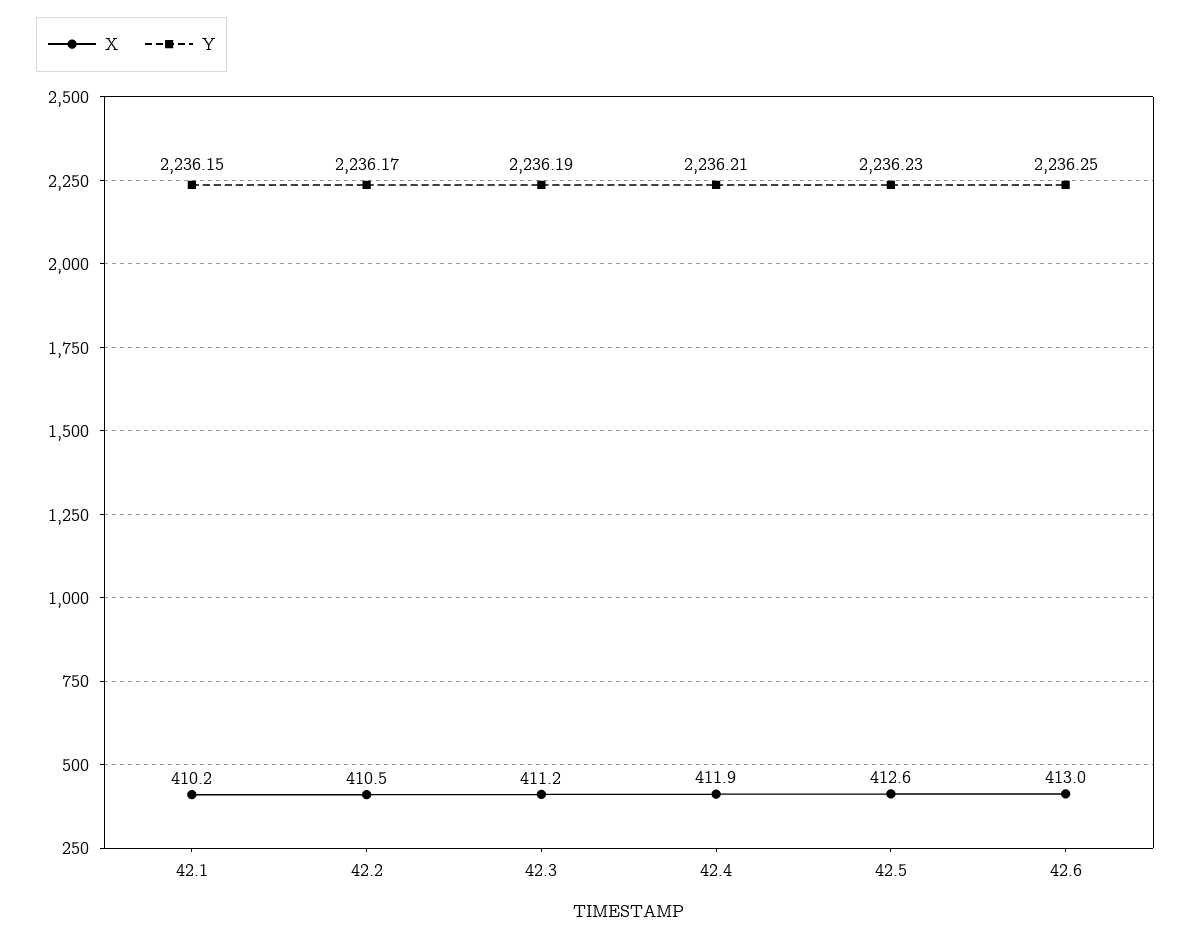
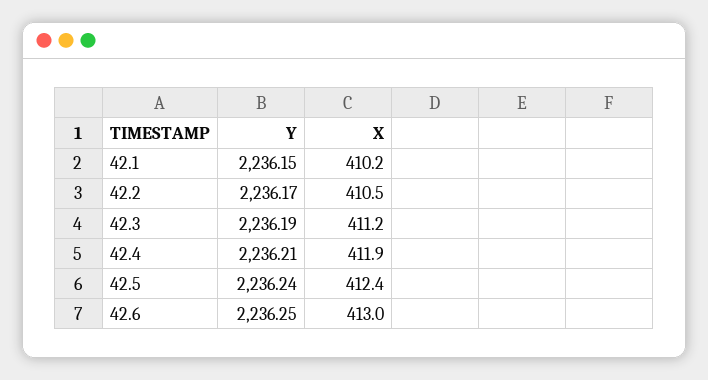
X, 42.5: 412.6 -> 412.4
Y, 42.5: 2236.23 -> 2236.24

